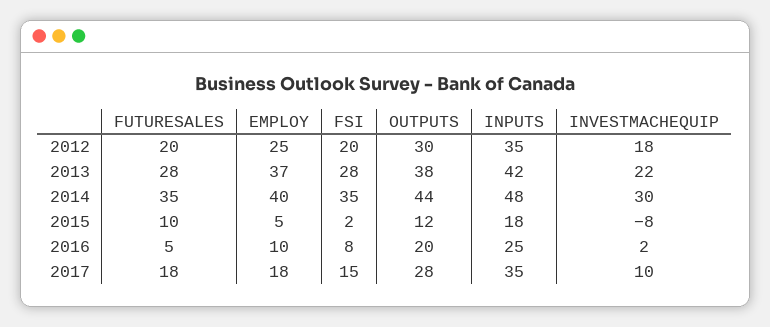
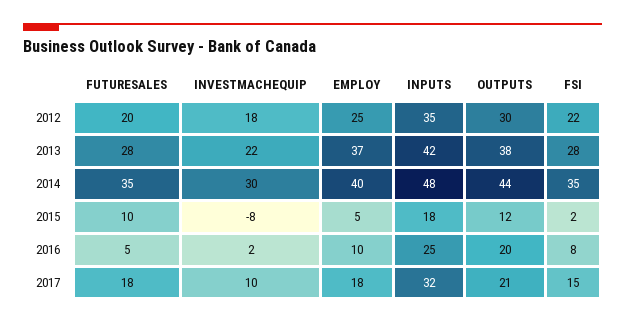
FSI, 2012: 20 -> 22
OUTPUTS, 2017: 28 -> 21
INPUTS, 2017: 35 -> 32

